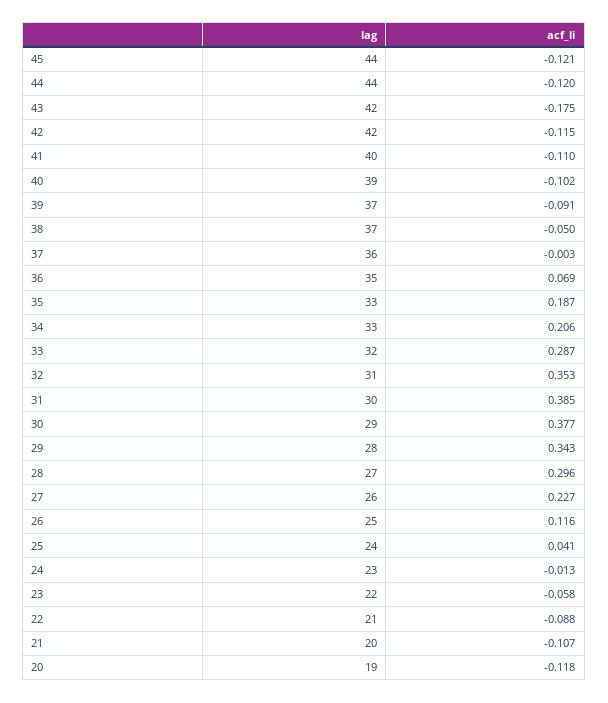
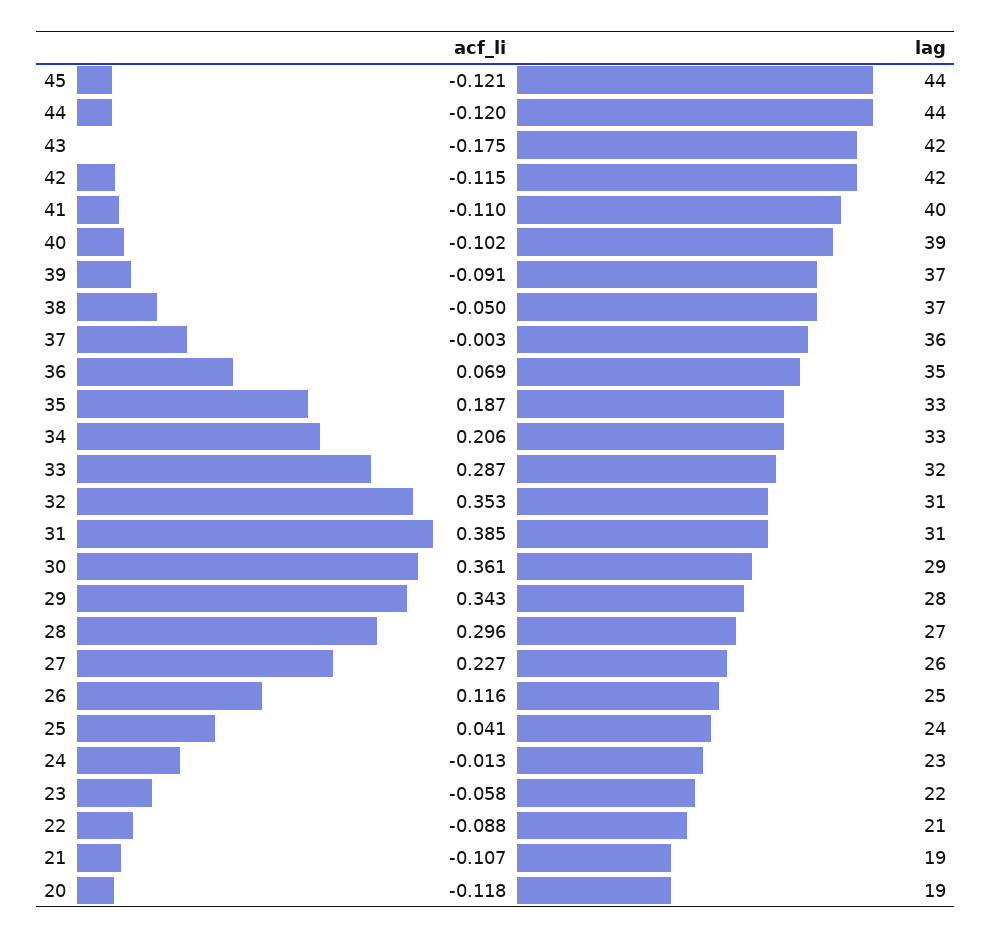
lag, 31: 30 -> 31
acf_li, 30: 0.377 -> 0.361
lag, 21: 20 -> 19

